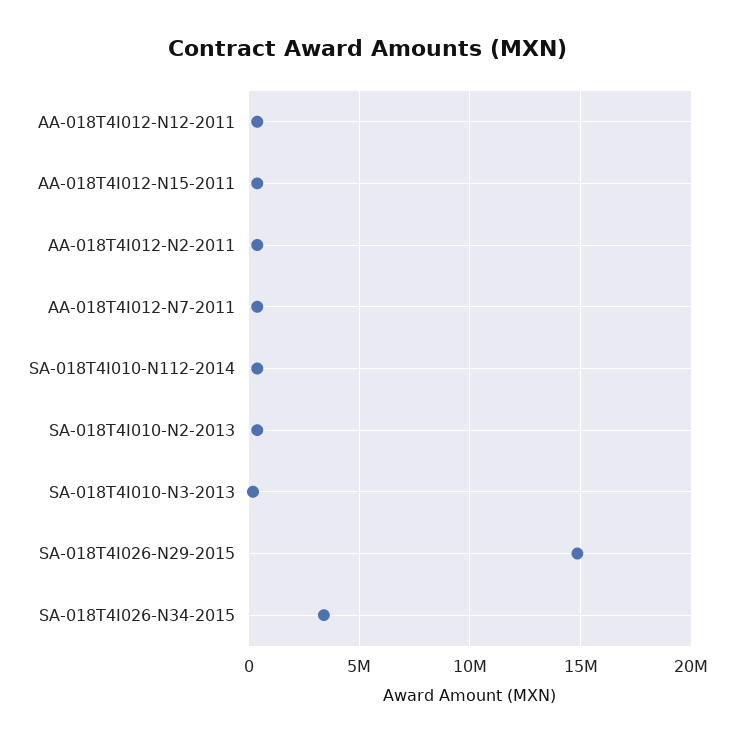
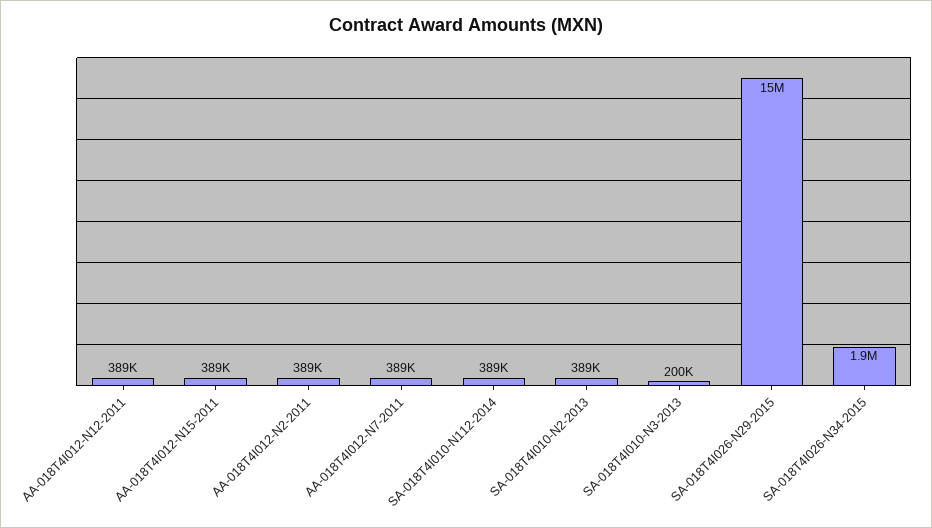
SA-018T4I026-N34-2015: 3500000 -> 1900000

